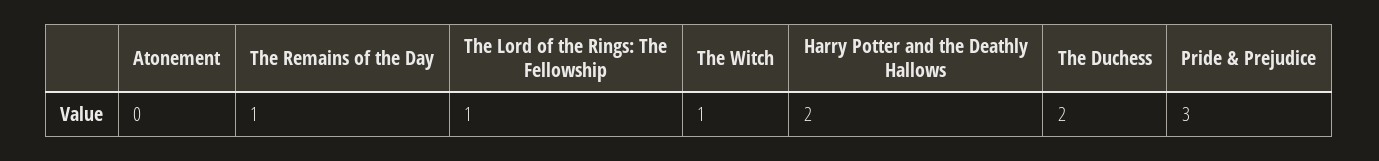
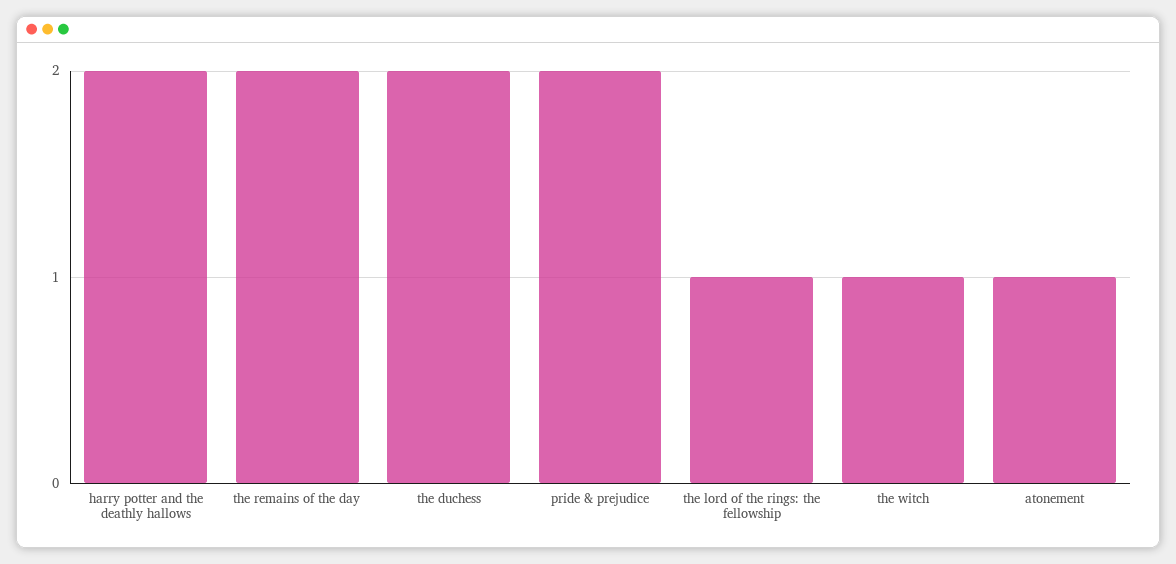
Atonement: 0 -> 1
The Remains of the Day: 1 -> 2
Pride & Prejudice: 3 -> 2

